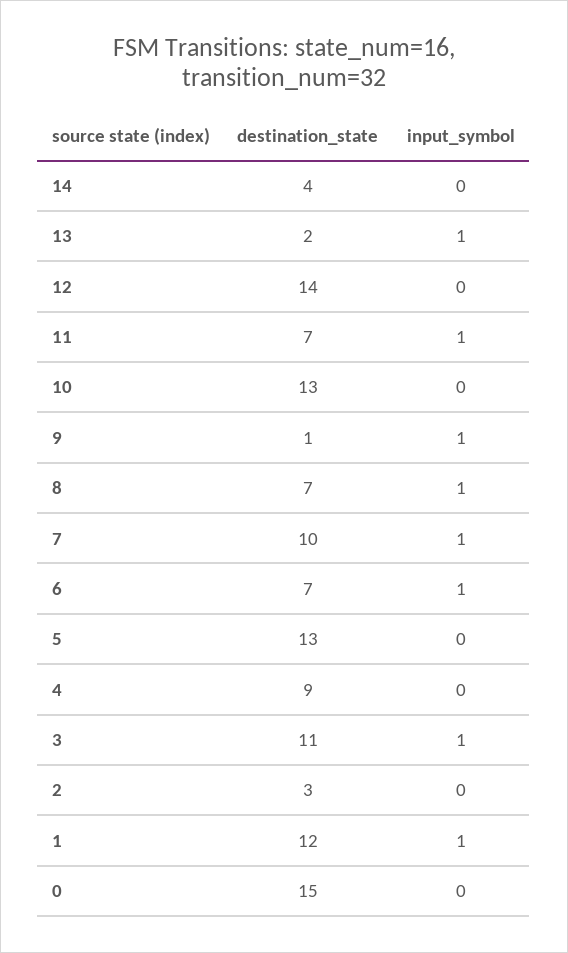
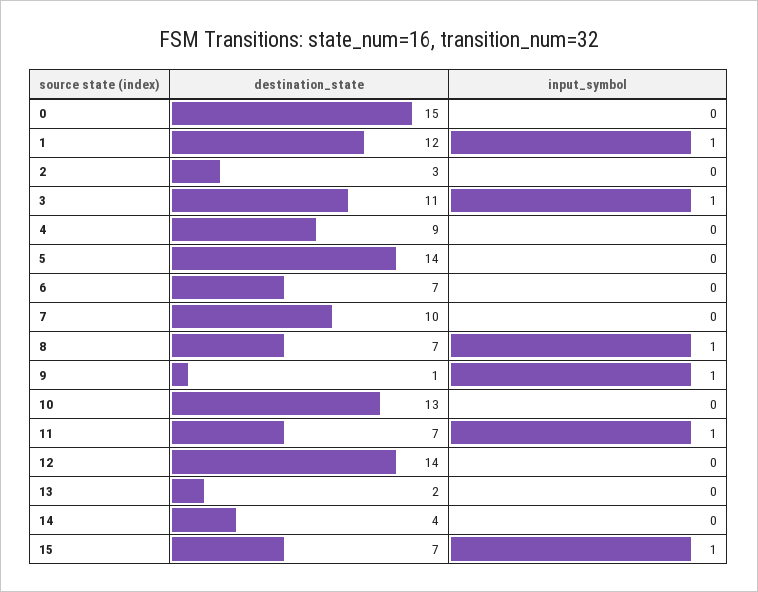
input_symbol, 13: 1 -> 0
input_symbol, 7: 1 -> 0
input_symbol, 6: 1 -> 0
destination_state, 5: 13 -> 14
destination_state, 15: none -> 7
input_symbol, 15: none -> 1

